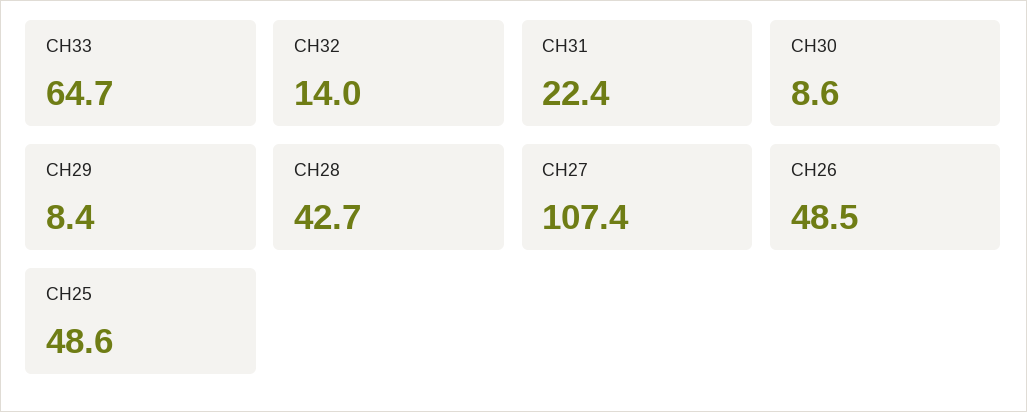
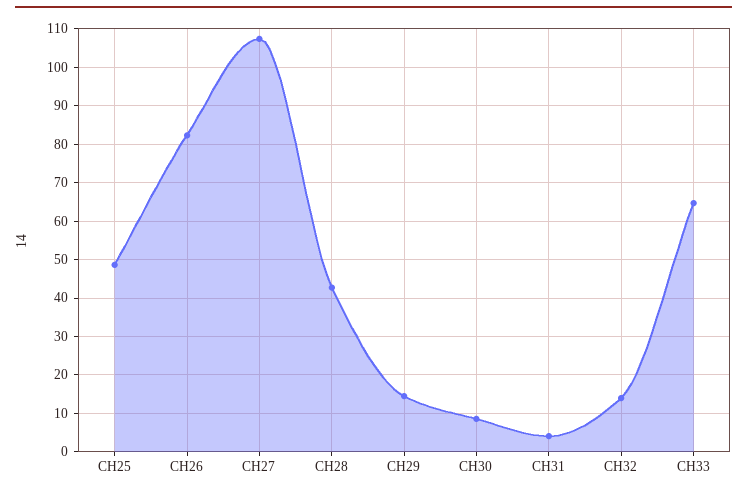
CH31: 22.4 -> 4
CH29: 8.4 -> 14
CH26: 48.5 -> 82

